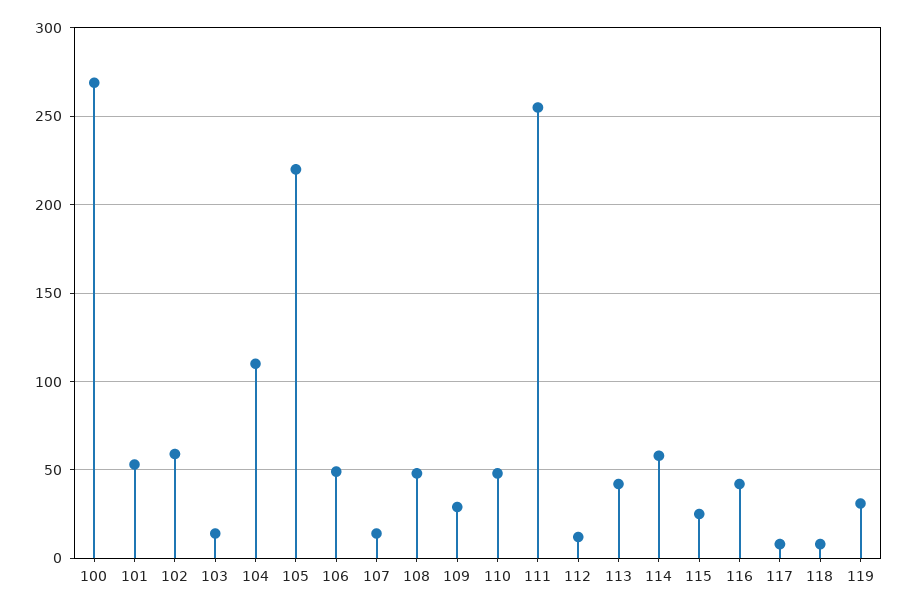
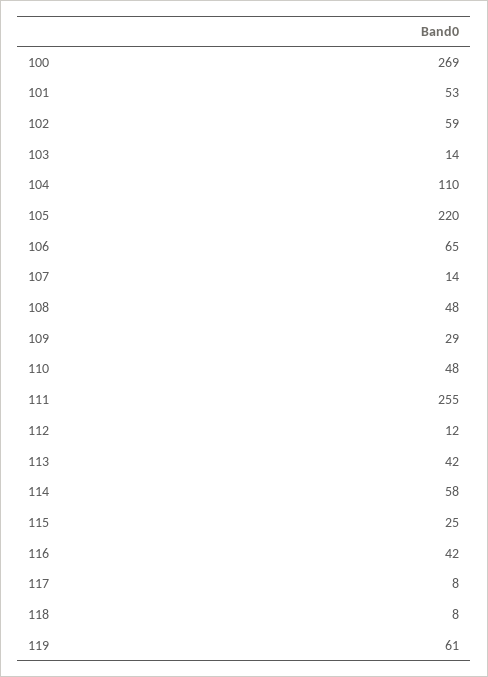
106: 50 -> 65
119: 30 -> 61

